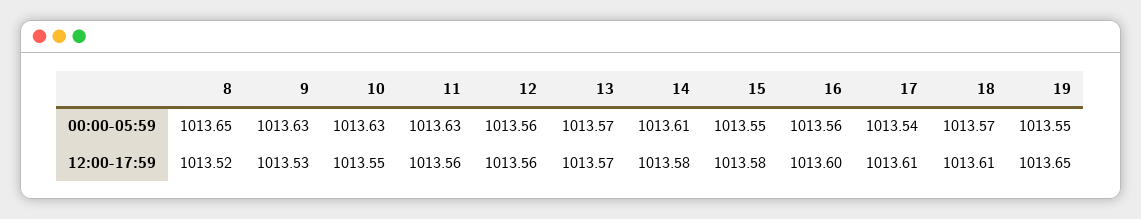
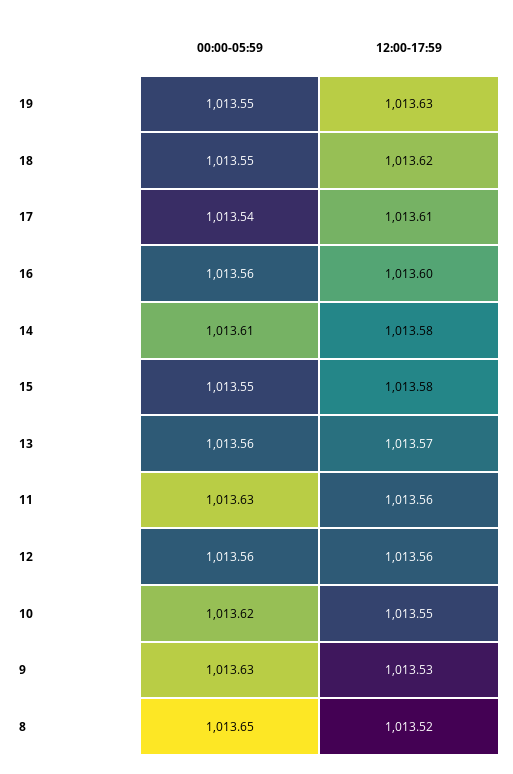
10, 00:00-05:59: 1013.63 -> 1013.62
13, 00:00-05:59: 1013.57 -> 1013.56
18, 00:00-05:59: 1013.57 -> 1013.55
18, 12:00-17:59: 1013.61 -> 1013.62
19, 12:00-17:59: 1013.65 -> 1013.63

